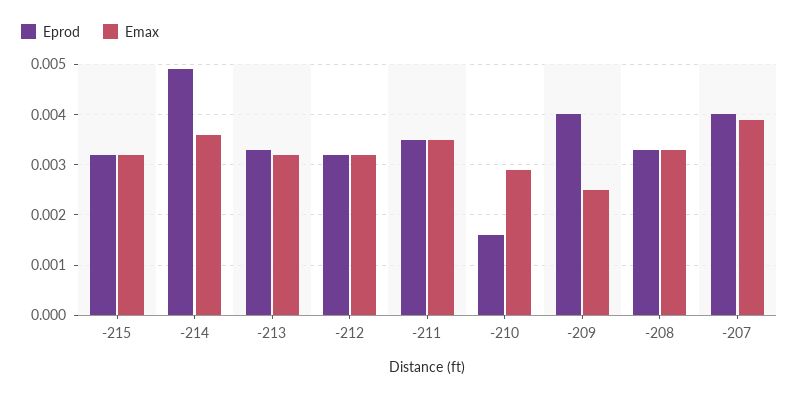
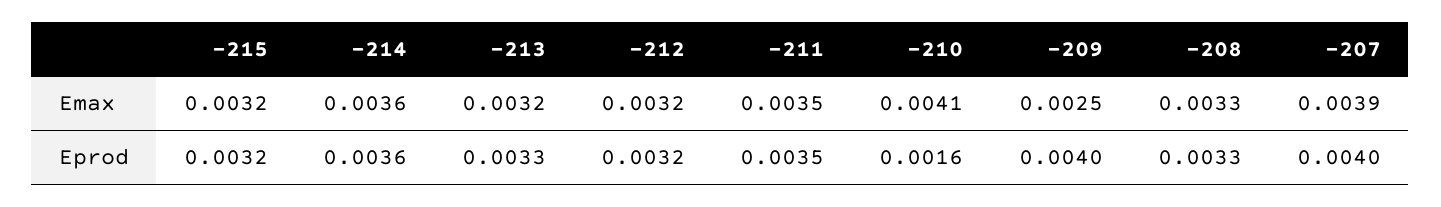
Eprod, -214: 0.005 -> 0.0036
Emax, -210: 0.003 -> 0.0041

